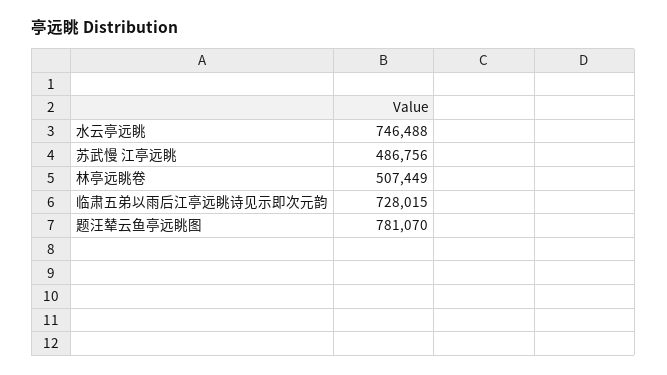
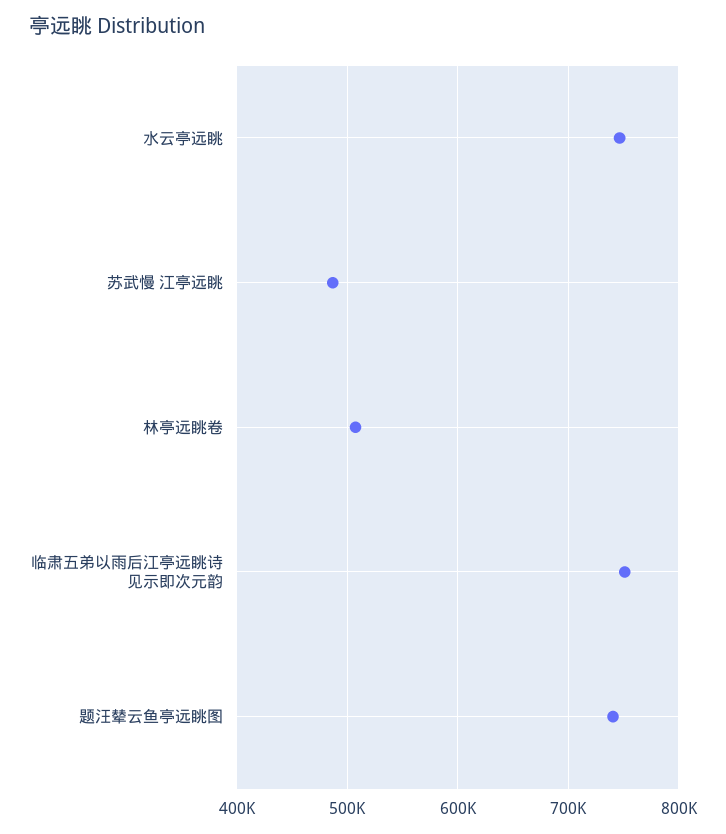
临肃五弟以雨后江亭远眺诗见示即次元韵: 728015 -> 750000
题汪辇云鱼亭远眺图: 781070 -> 740000

